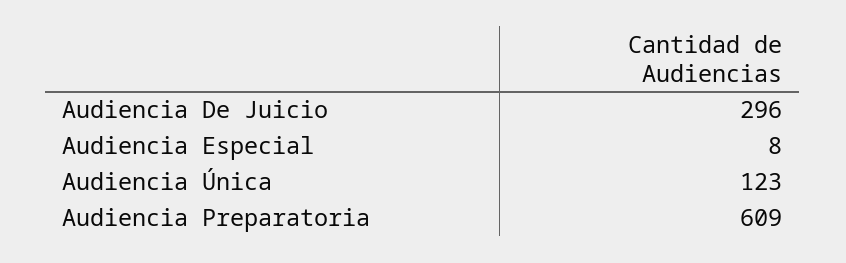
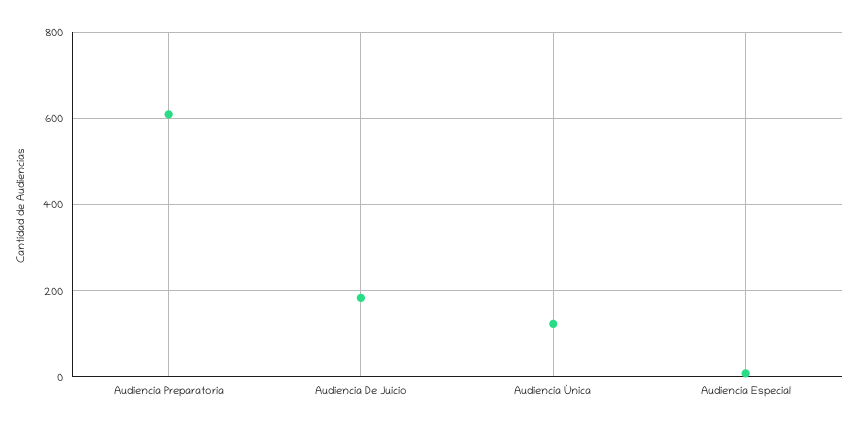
Audiencia De Juicio: 296 -> 180

